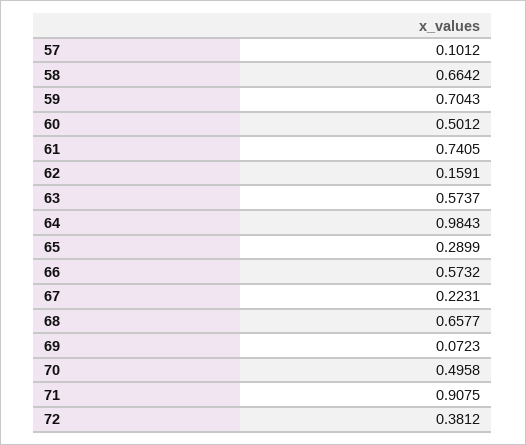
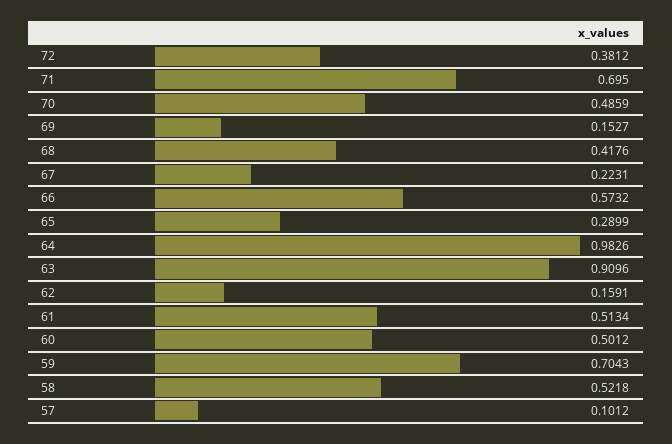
58: 0.6642 -> 0.5218
61: 0.7405 -> 0.5134
63: 0.5737 -> 0.9096
64: 0.9843 -> 0.9826
68: 0.6577 -> 0.4176
69: 0.0723 -> 0.1527
70: 0.4958 -> 0.4859
71: 0.9075 -> 0.695

